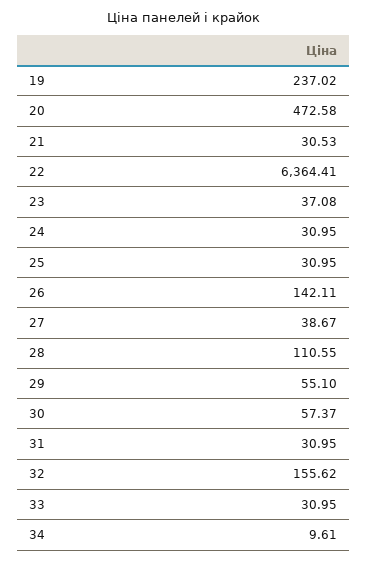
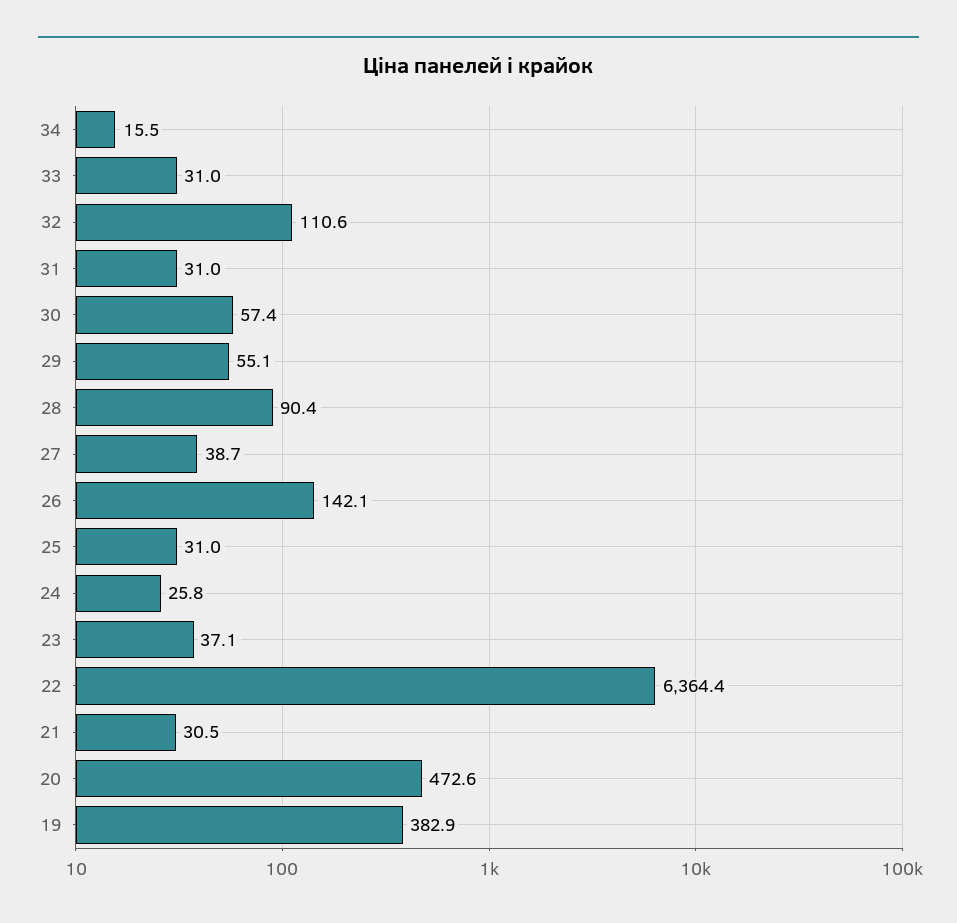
19: 237.02 -> 382.9
24: 30.95 -> 25.8
28: 110.55 -> 90.4
32: 155.62 -> 110.6
34: 9.61 -> 15.5

